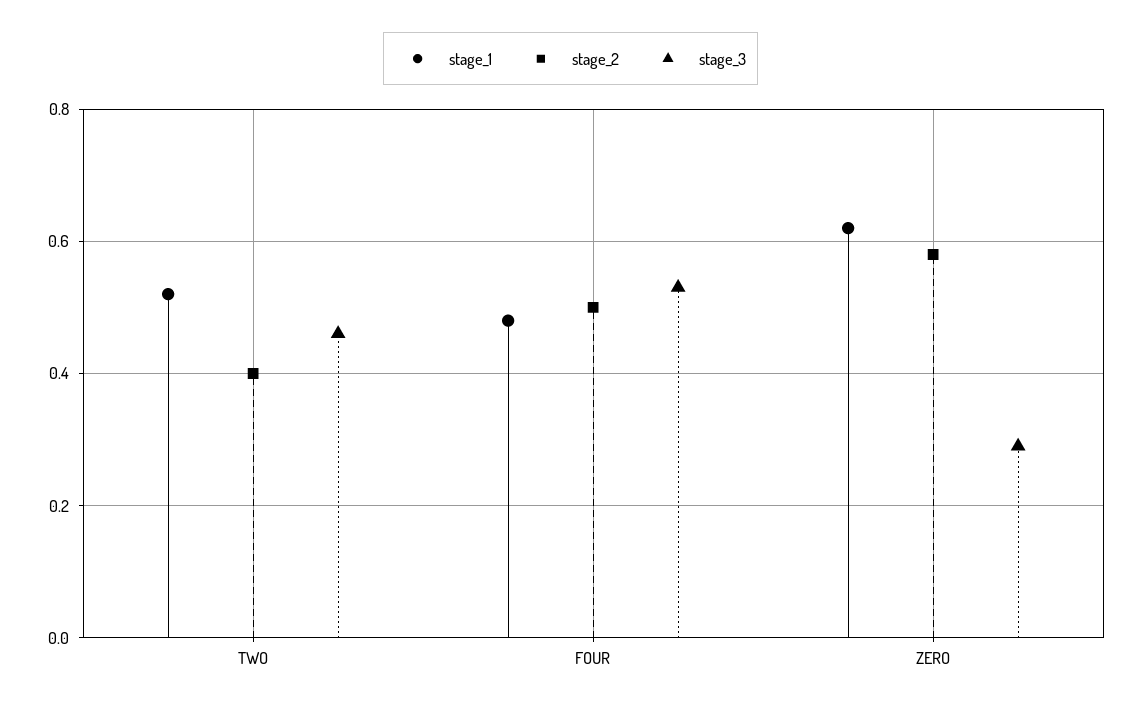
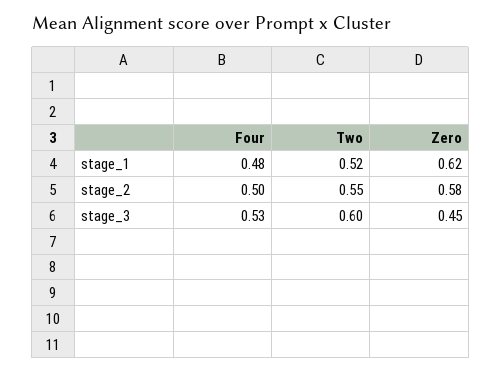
stage_2, TWO: 0.4 -> 0.55
stage_3, TWO: 0.45 -> 0.6
stage_3, ZERO: 0.3 -> 0.45

